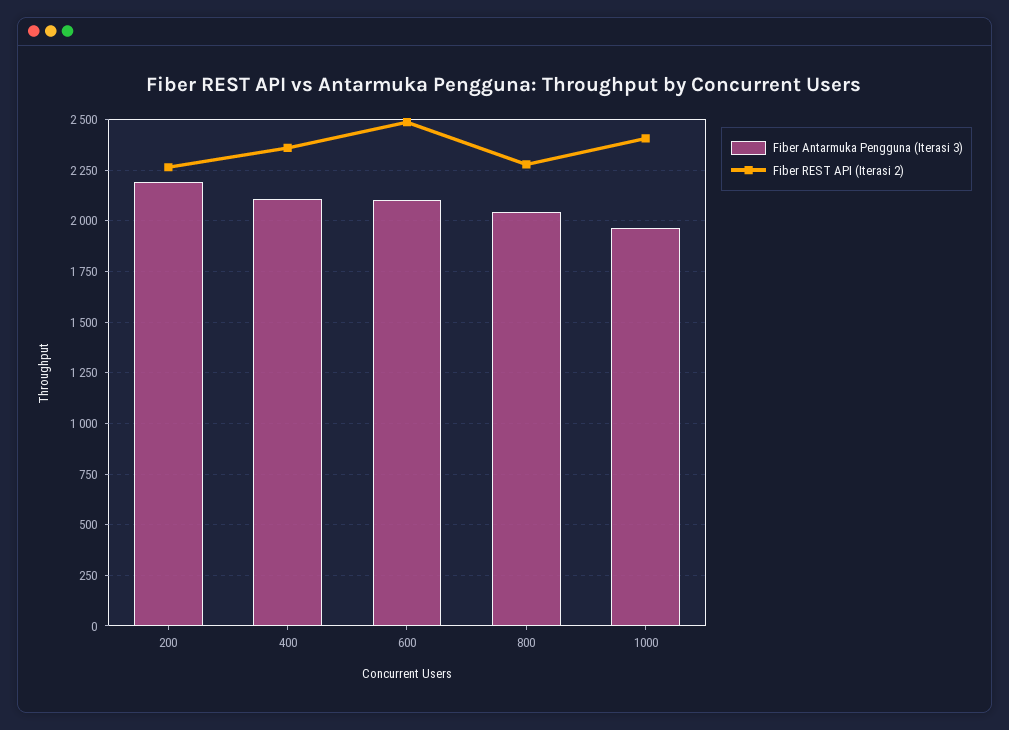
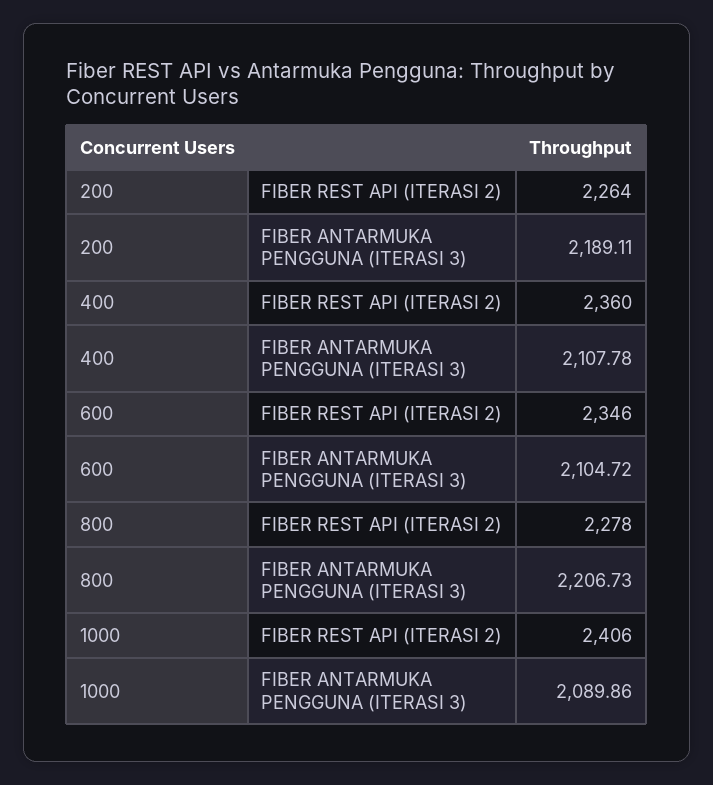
Fiber REST API (Iterasi 2), 600: 2500 -> 2346
Fiber Antarmuka Pengguna (Iterasi 3), 800: 2050 -> 2206.73
Fiber Antarmuka Pengguna (Iterasi 3), 1000: 1950 -> 2089.86

